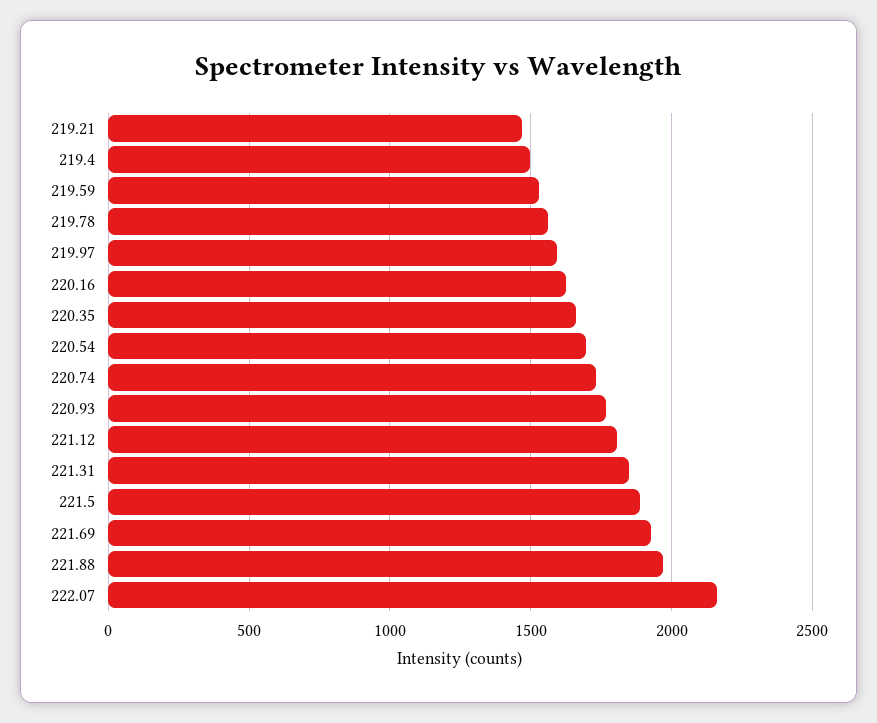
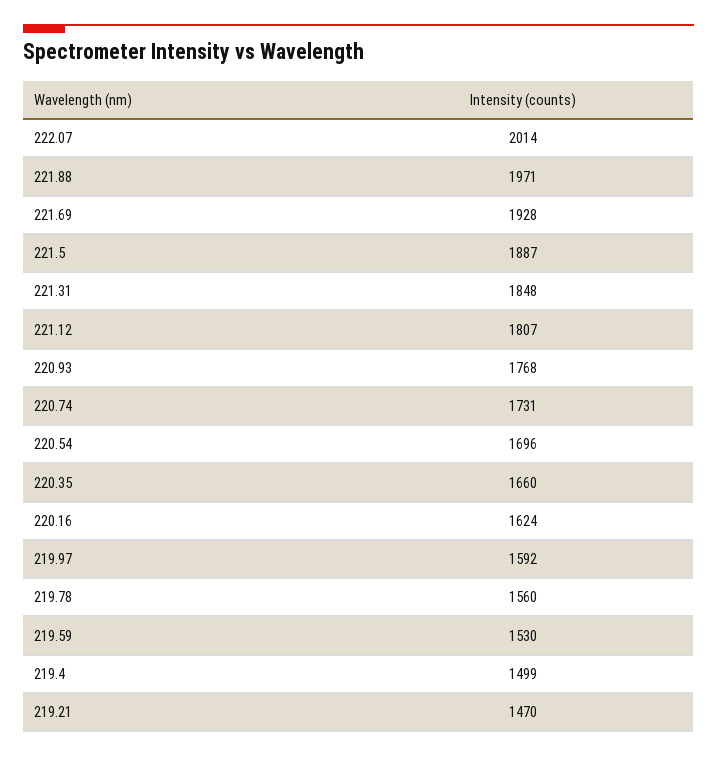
222.07: 2150 -> 2014

